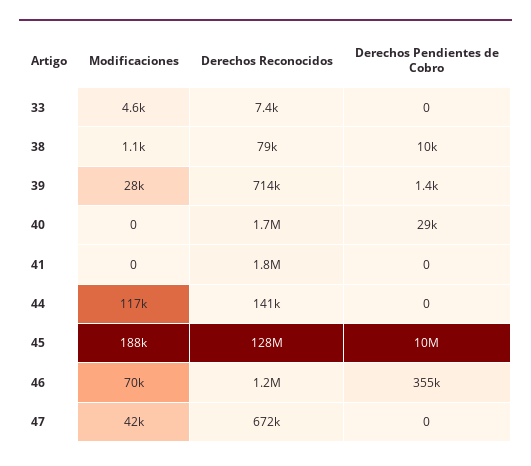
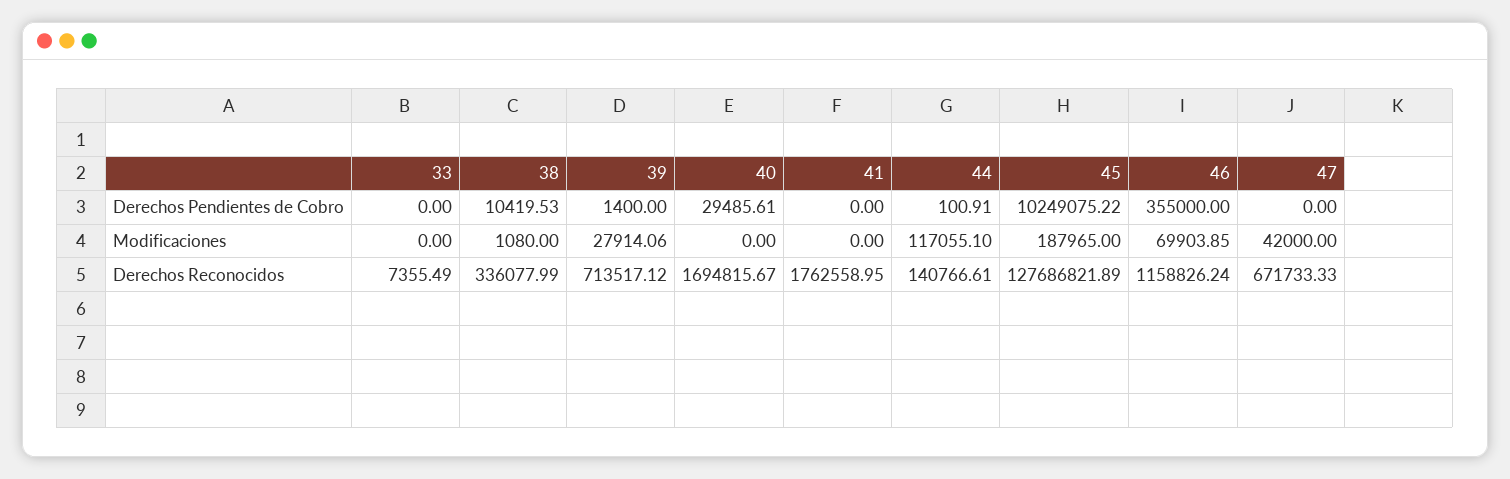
Modificaciones, 33: 4600 -> 0
Derechos Reconocidos, 38: 79000 -> 336077.99
Derechos Pendientes de Cobro, 44: 0 -> 100.91

